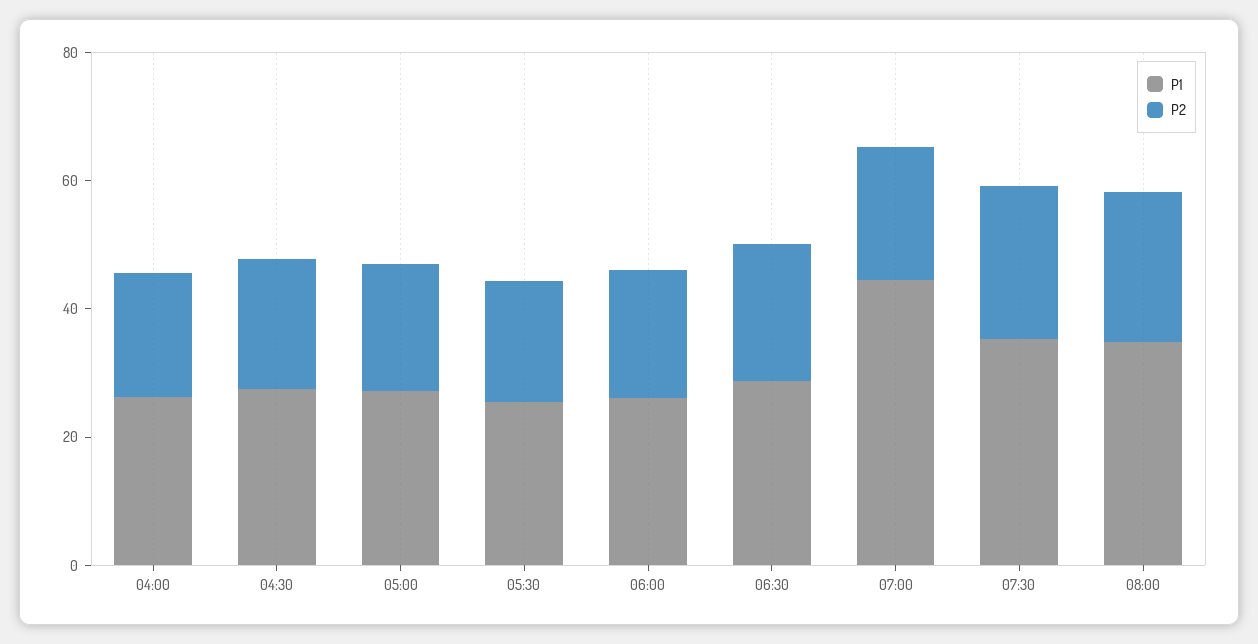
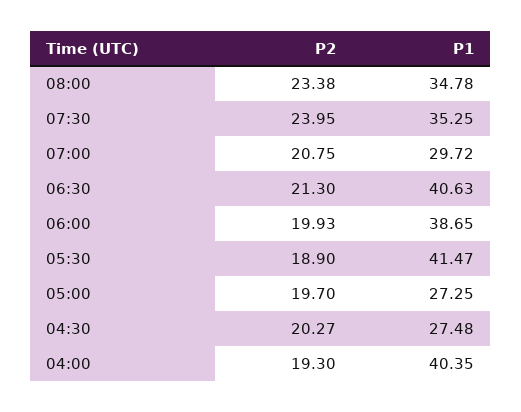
P1, 04:00: 25 -> 40.35
P1, 05:30: 25 -> 41.47
P1, 06:00: 25 -> 38.65
P1, 06:30: 30 -> 40.63
P1, 07:00: 45 -> 29.72

